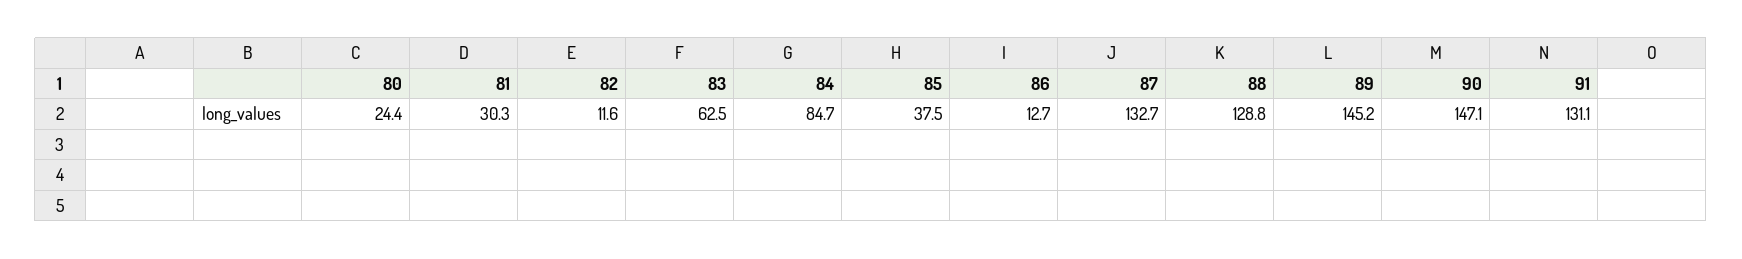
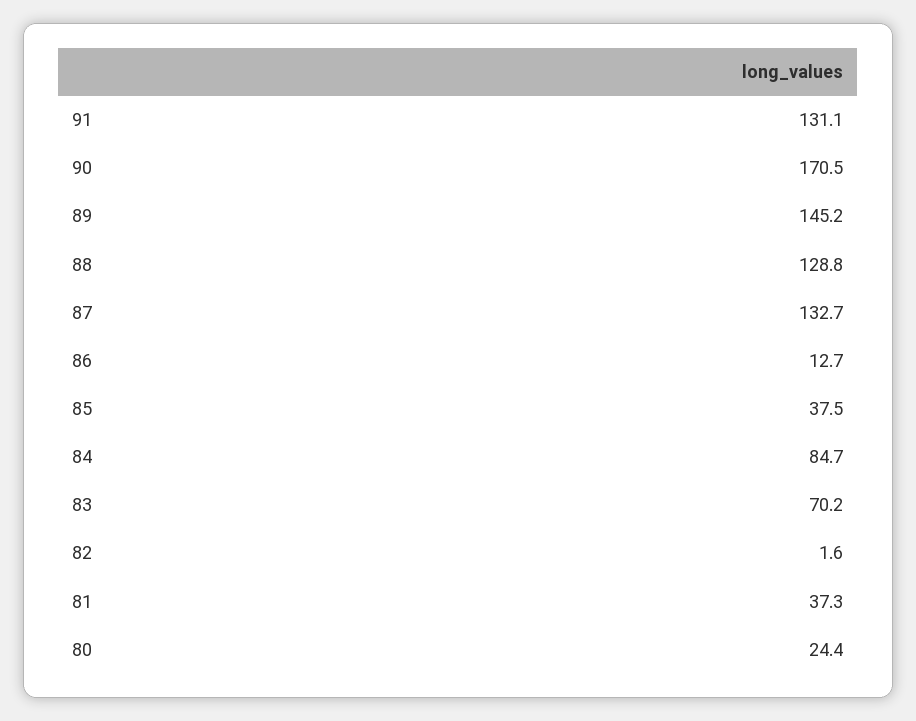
81: 30.3 -> 37.3
82: 11.6 -> 1.6
83: 62.5 -> 70.2
90: 147.1 -> 170.5

